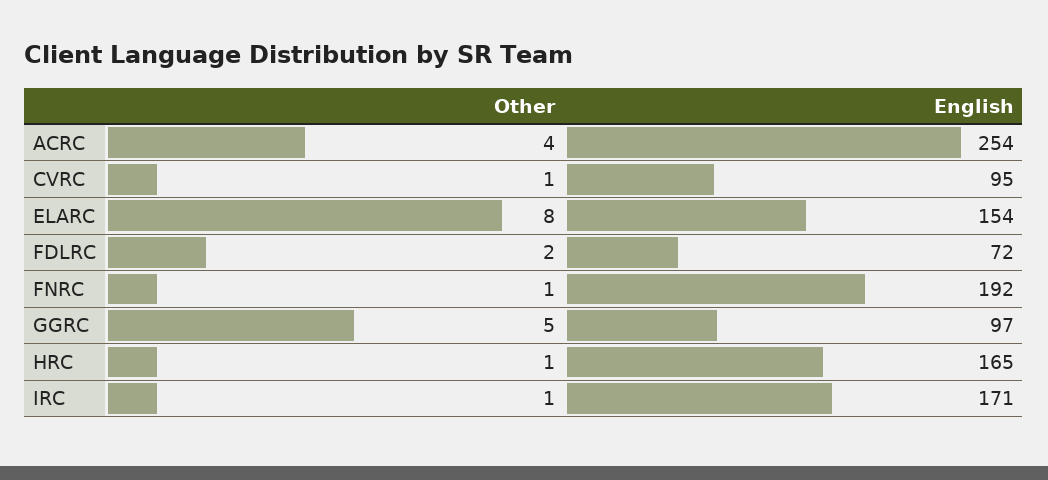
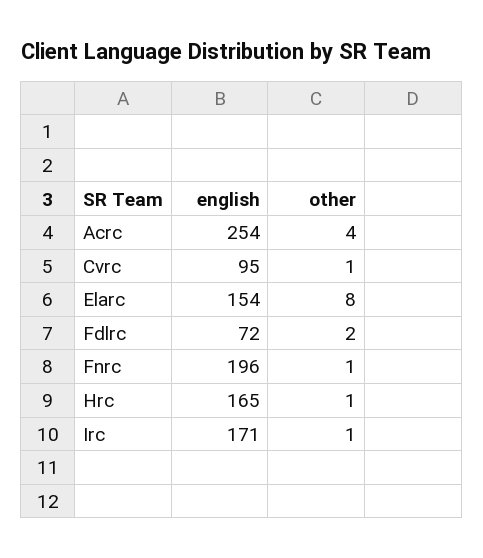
English, FNRC: 192 -> 196
Other, GGRC: 5 -> none
English, GGRC: 97 -> none

